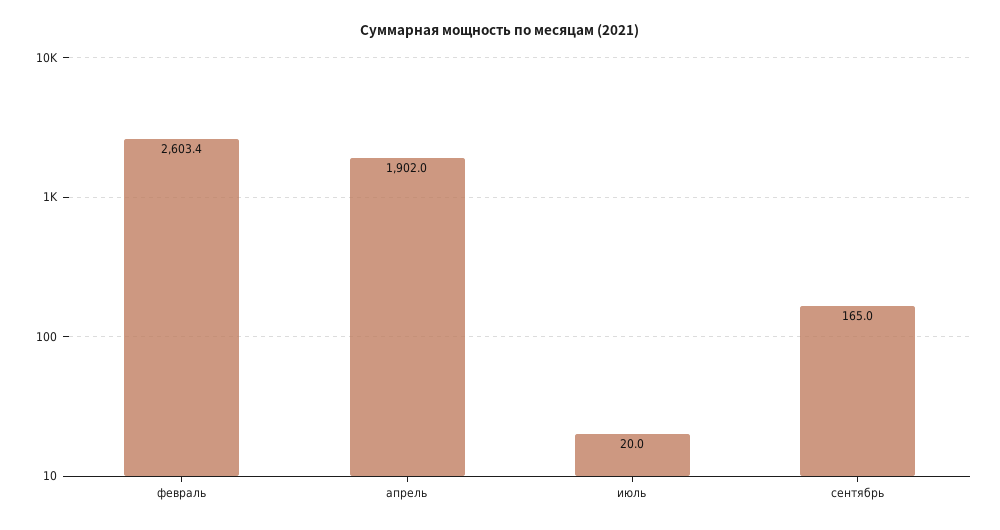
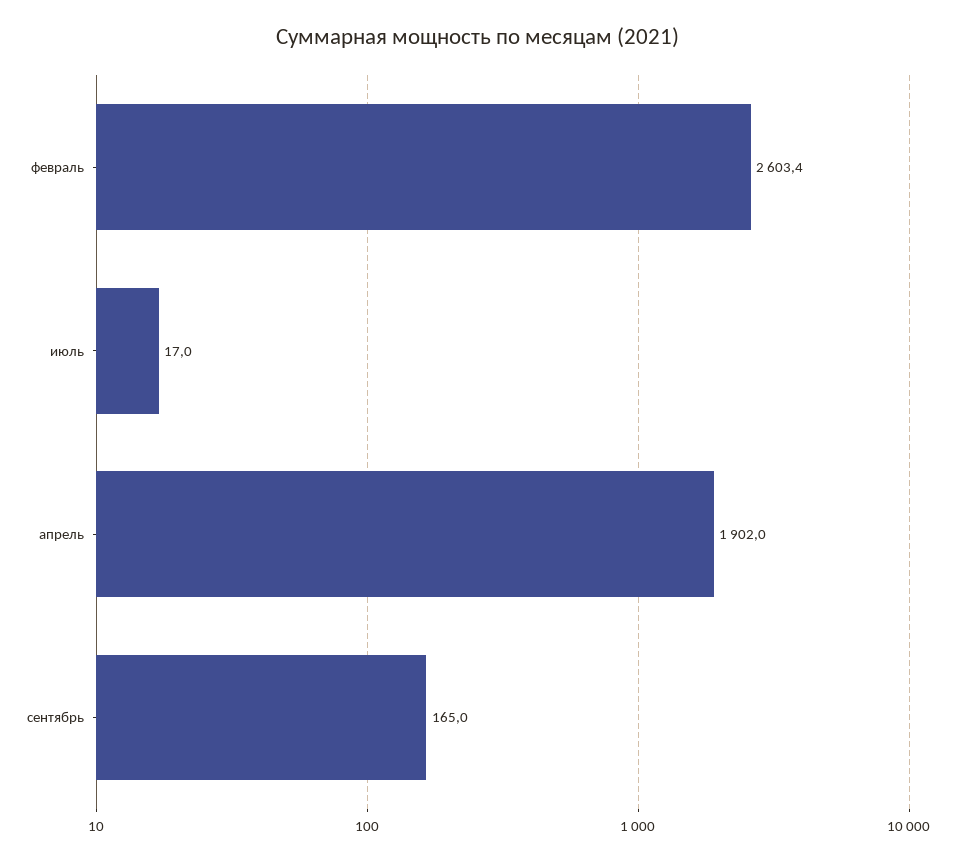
июль: 20 -> 17

